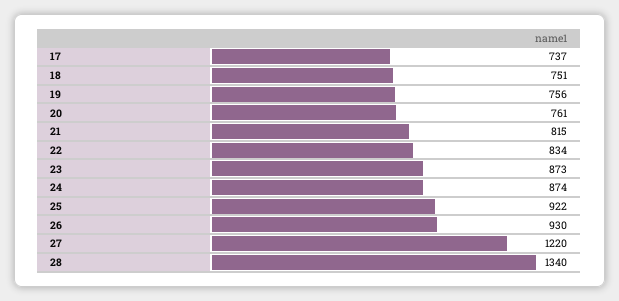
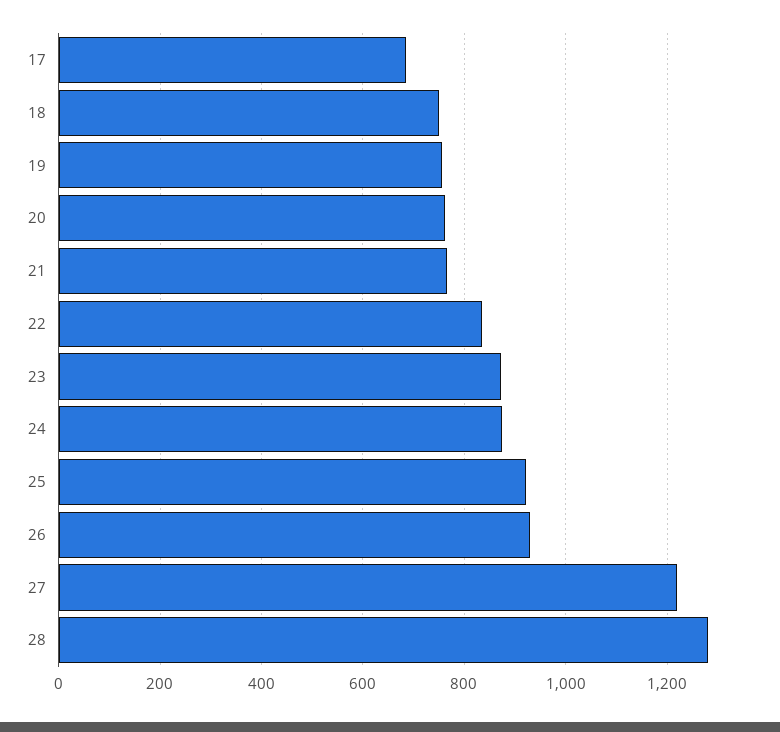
17: 737 -> 680
21: 815 -> 760
28: 1340 -> 1280

